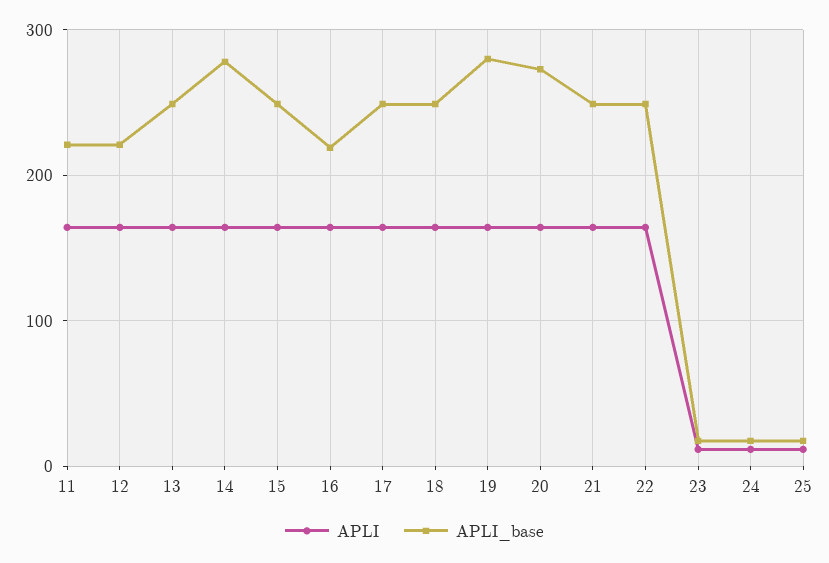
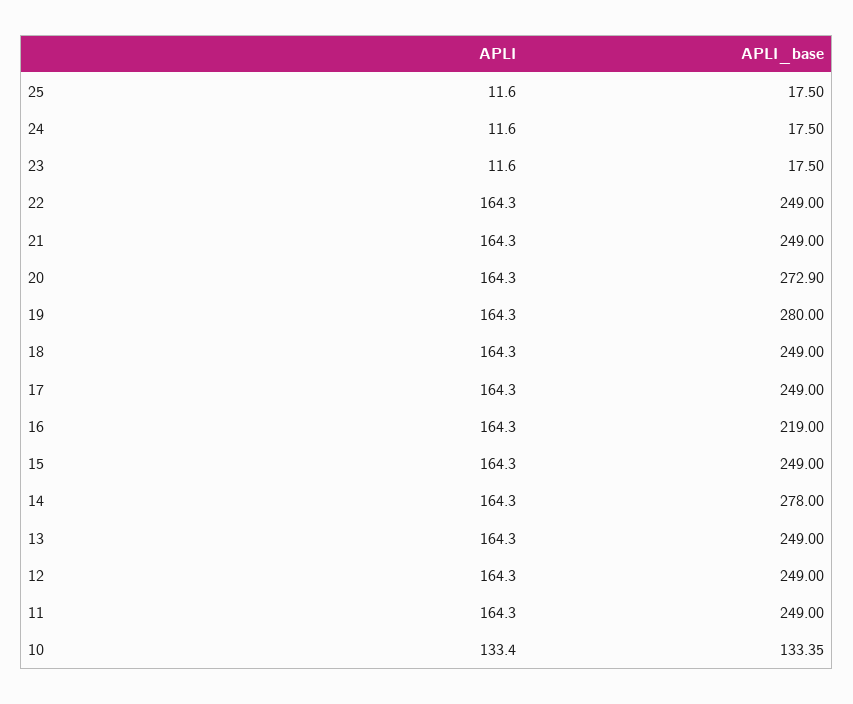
APLI_base, 11: 220 -> 249
APLI_base, 12: 220 -> 249
APLI, 10: none -> 133.4
APLI_base, 10: none -> 133.35

